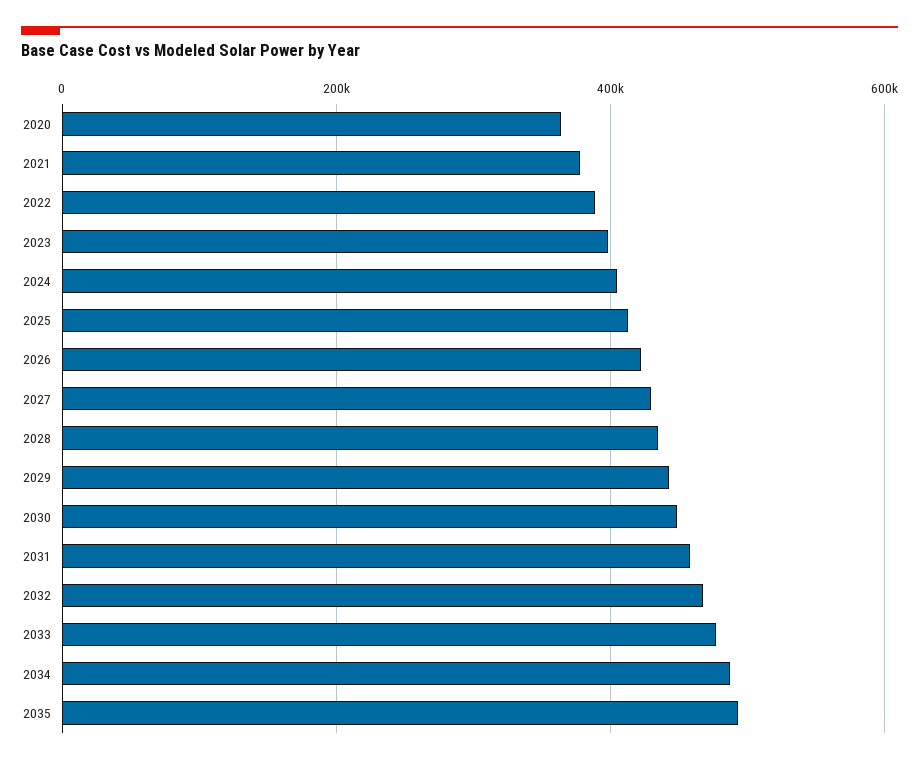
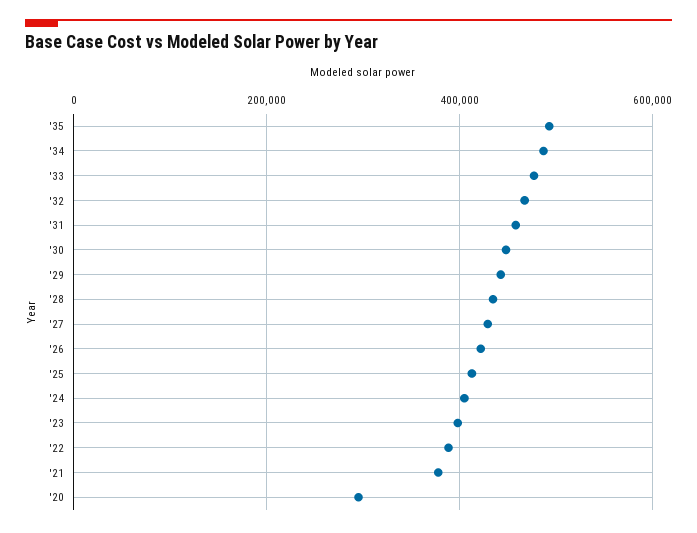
2020: 360000 -> 300000

